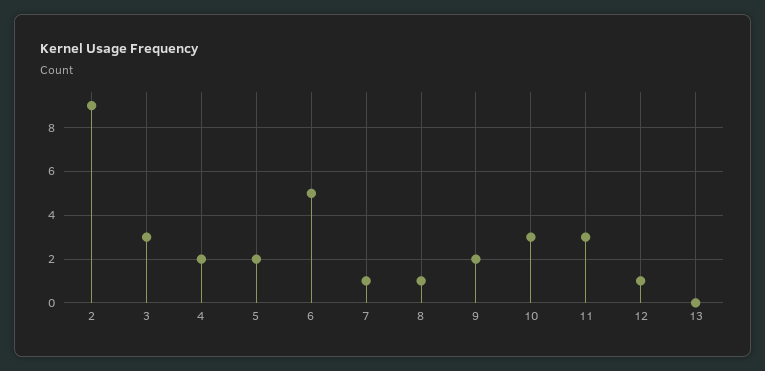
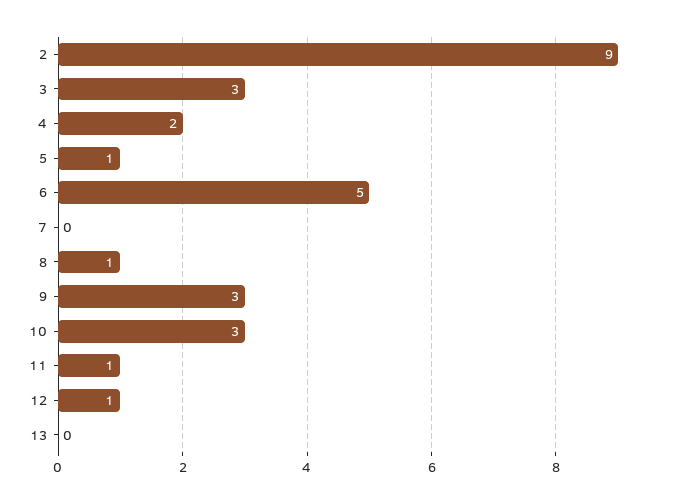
5: 2 -> 1
7: 1 -> 0
9: 2 -> 3
11: 3 -> 1

